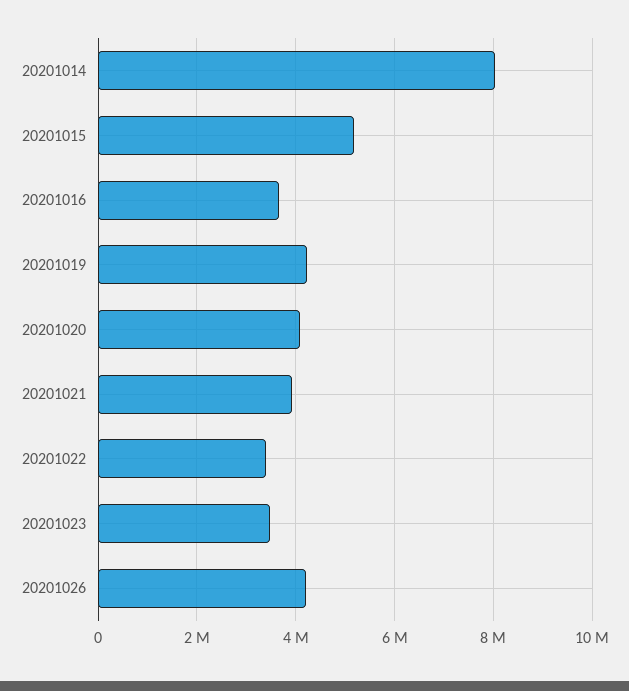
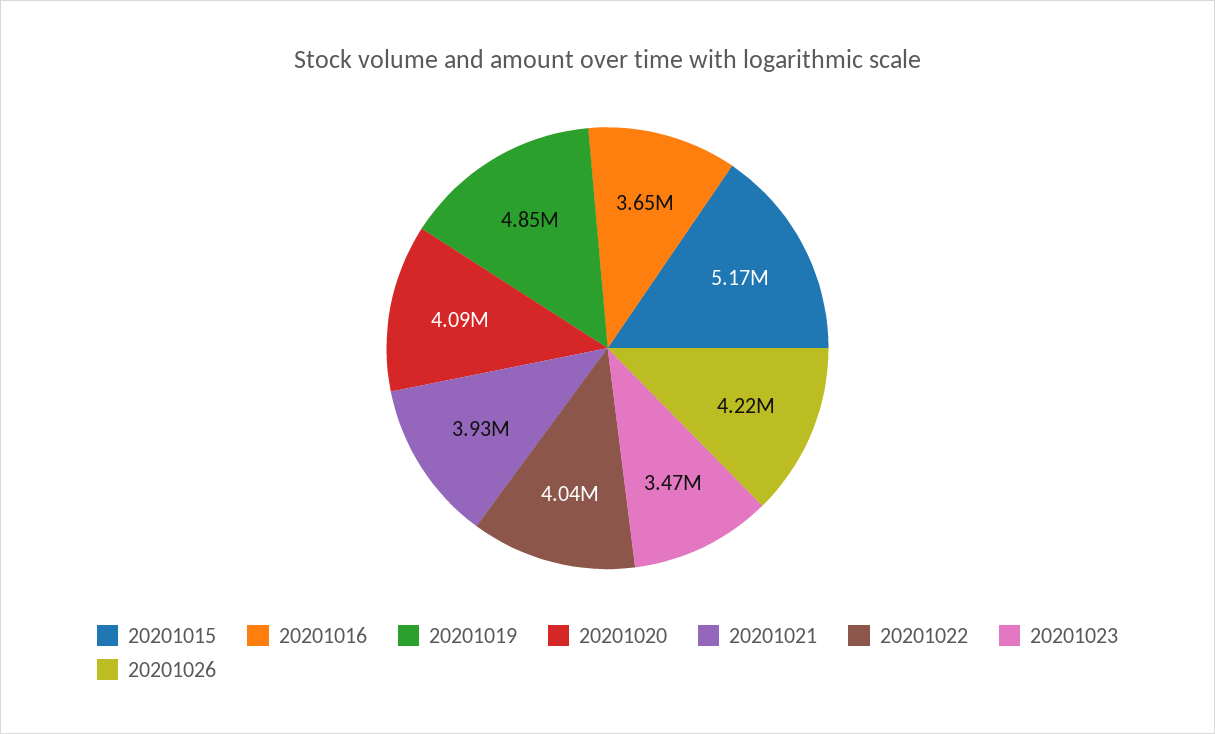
20201014: 8000000 -> none
20201019: 4200000 -> 4850000
20201022: 3400000 -> 4040000

